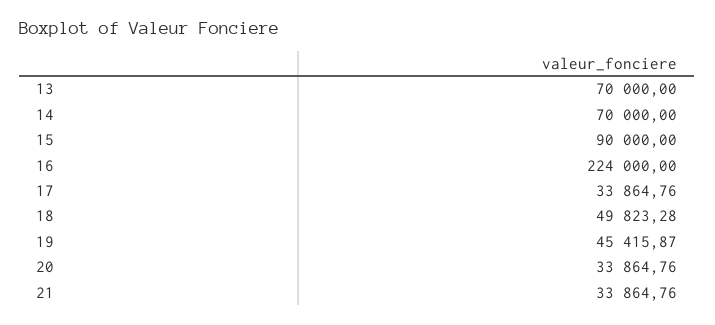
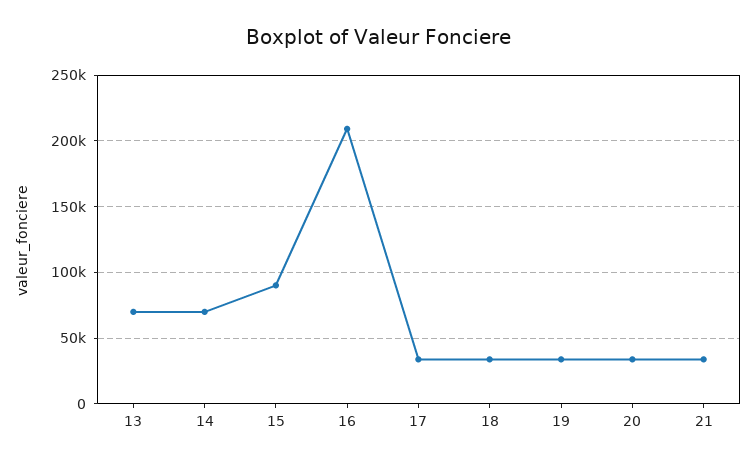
16: 224000 -> 210000
18: 49823.28 -> 35000
19: 45415.87 -> 35000

